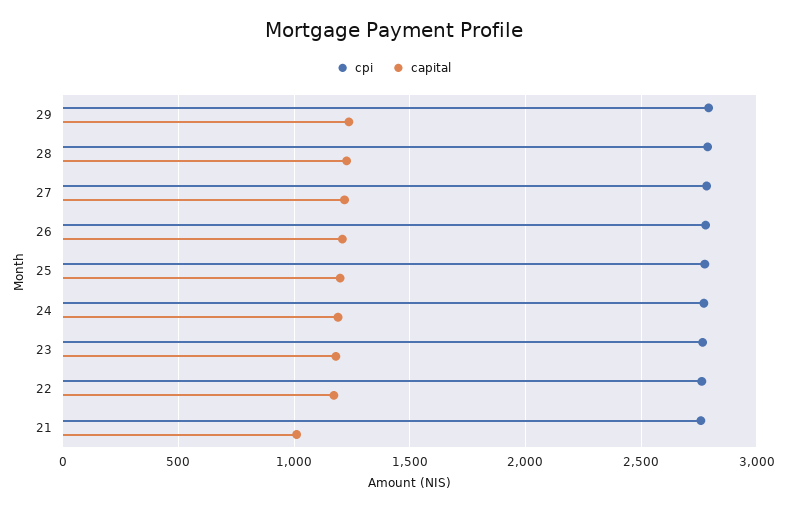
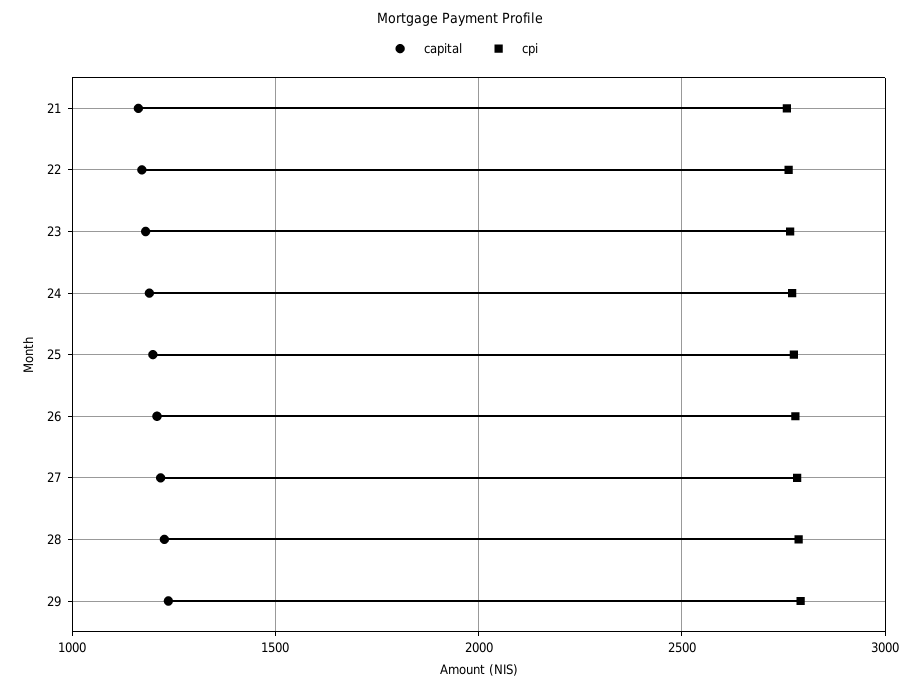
capital, 21: 1000 -> 1150

